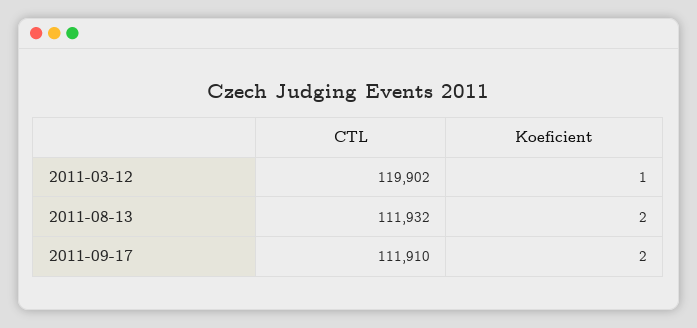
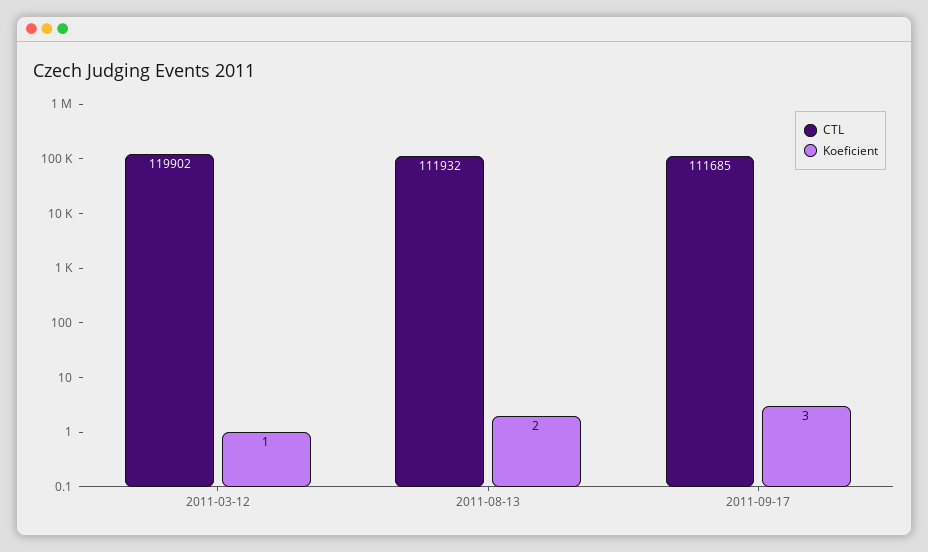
CTL, 2011-09-17: 111910 -> 111685
Koeficient, 2011-09-17: 2 -> 3

